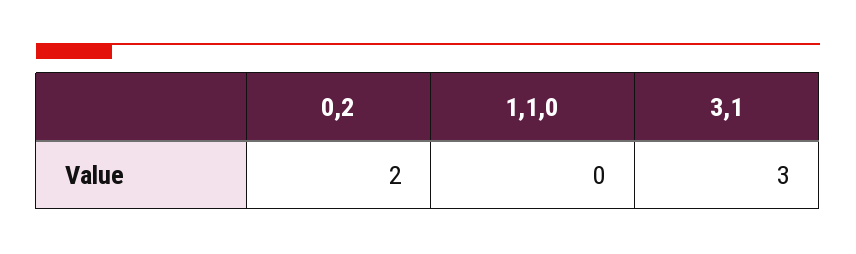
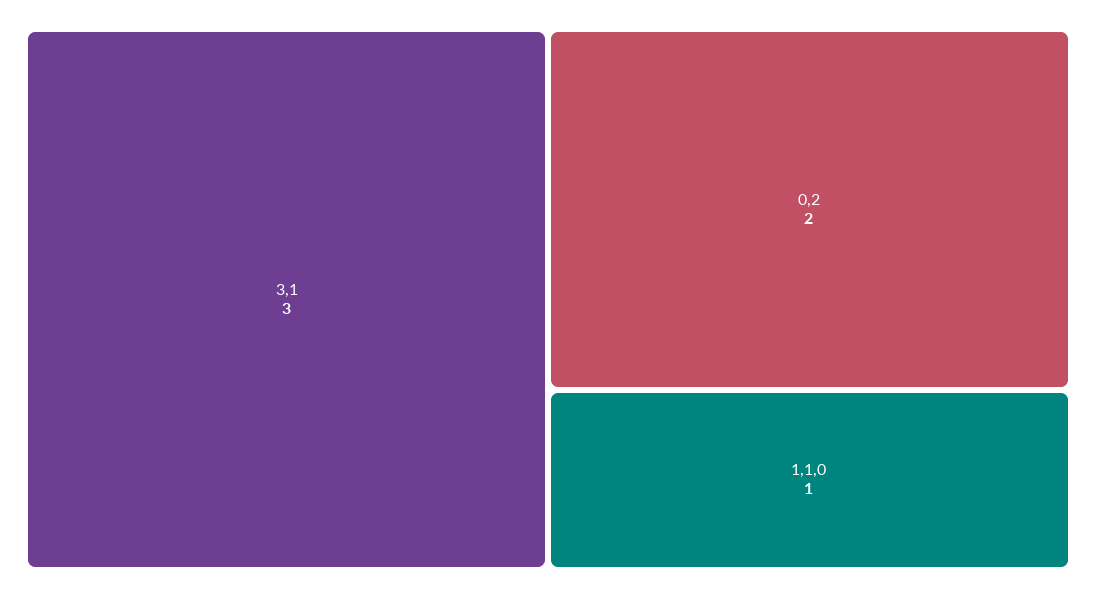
1,1,0: 0 -> 1

